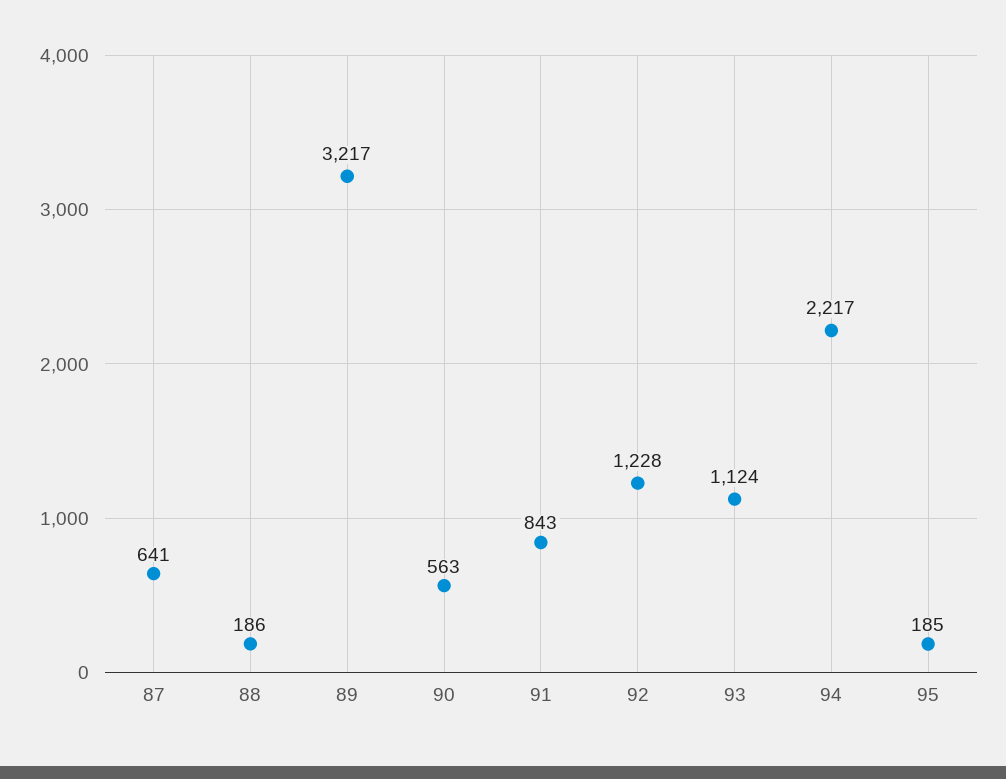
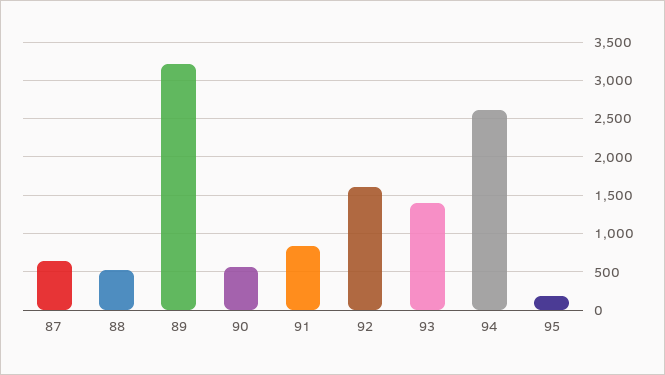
88: 186 -> 500
92: 1228 -> 1600
93: 1124 -> 1400
94: 2217 -> 2600

